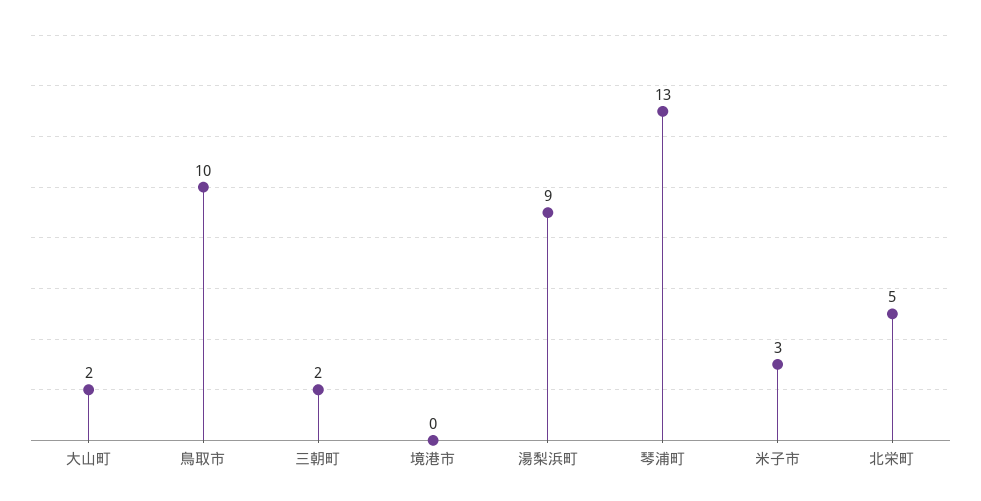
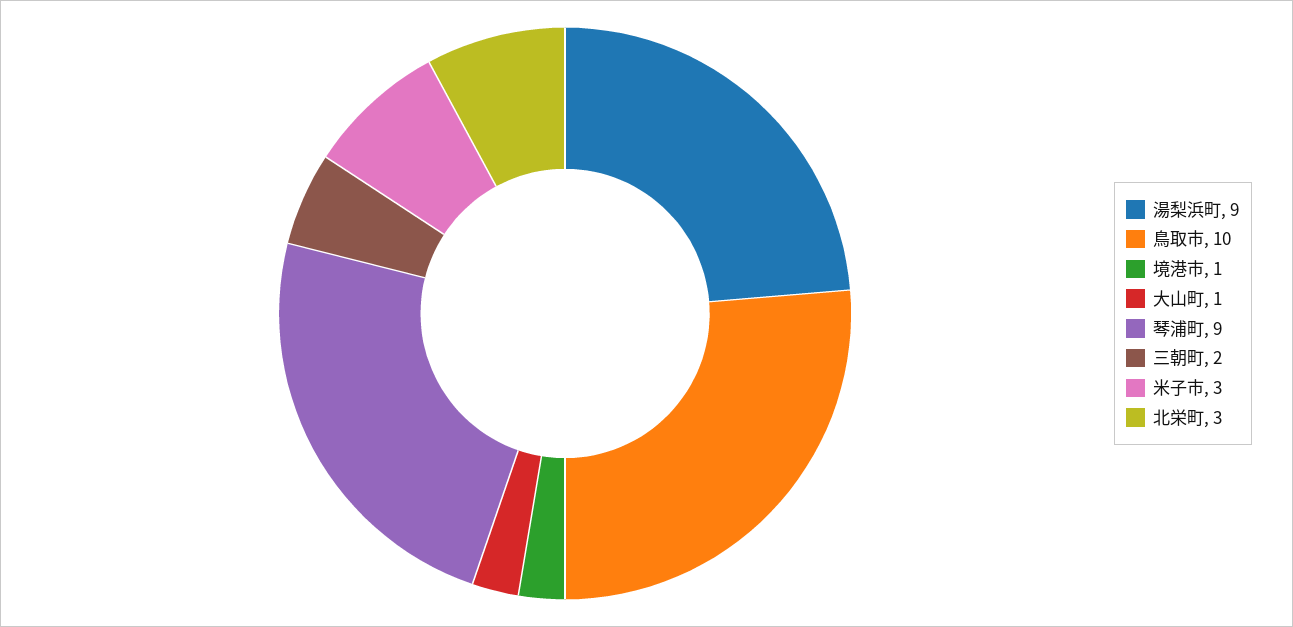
大山町: 2 -> 1
境港市: 0 -> 1
琴浦町: 13 -> 9
北栄町: 5 -> 3

